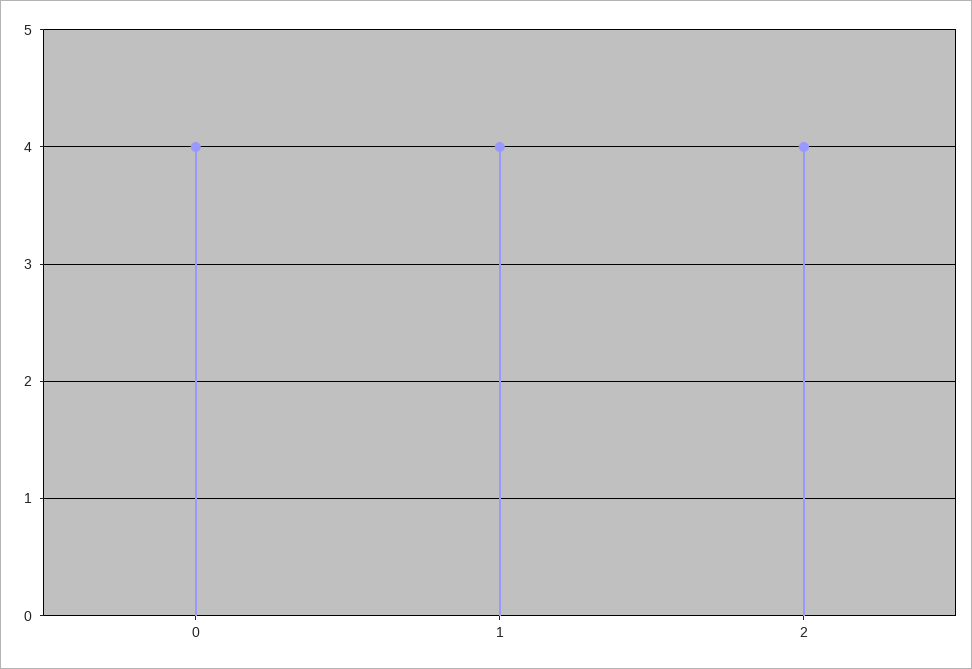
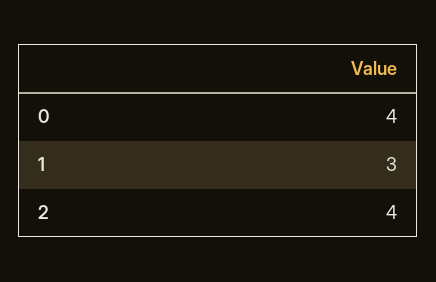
1: 4 -> 3

